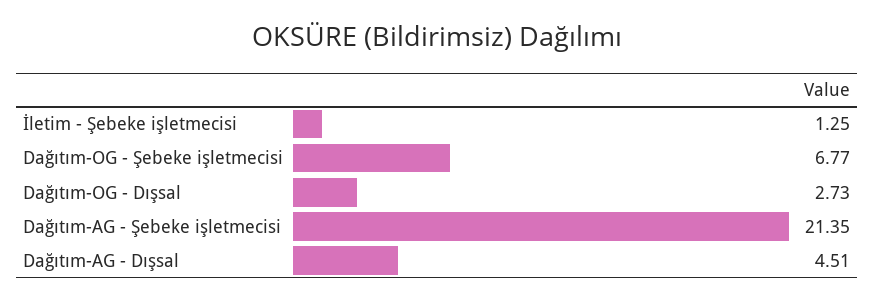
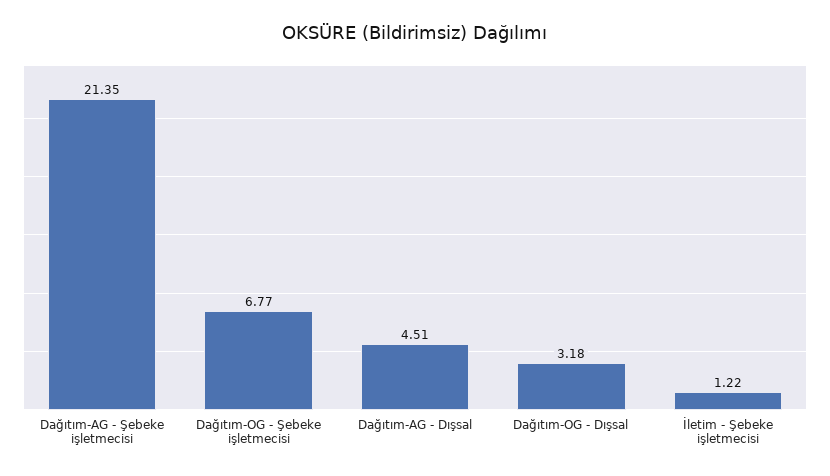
İletim - Şebeke işletmecisi: 1.25 -> 1.22
Dağıtım-OG - Dışsal: 2.73 -> 3.18

